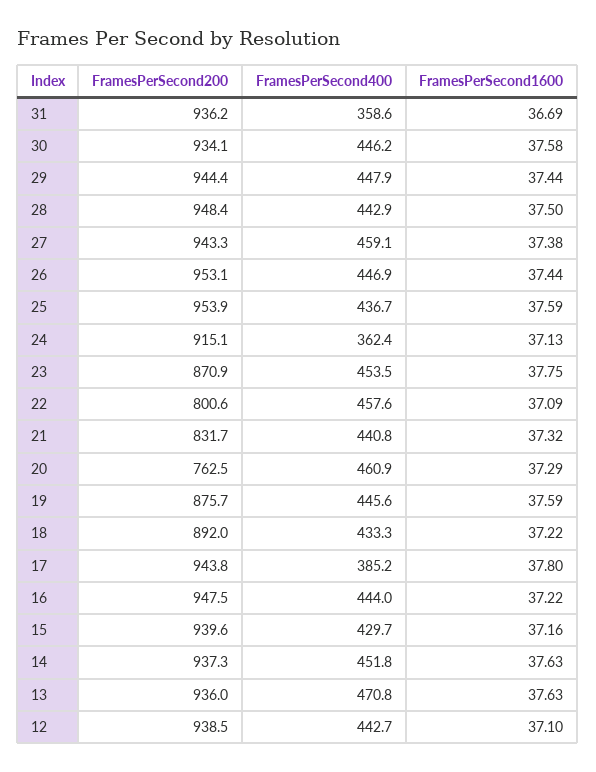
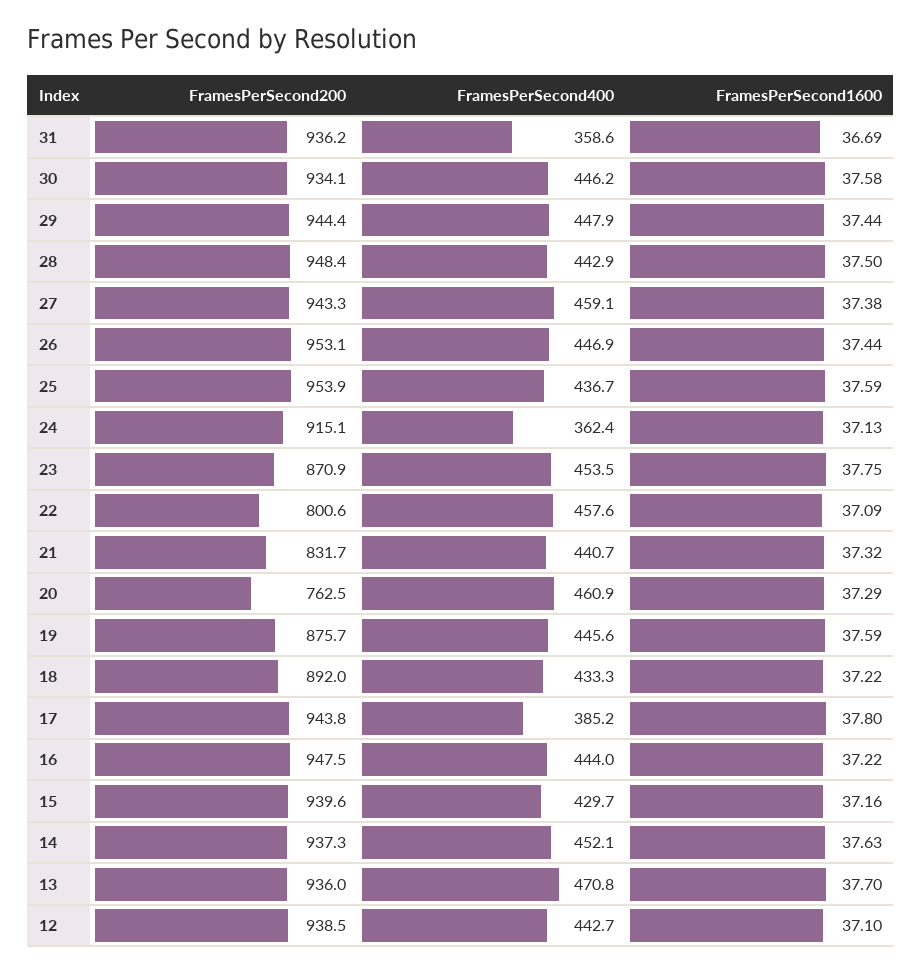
FramesPerSecond400, 21: 440.8 -> 440.7
FramesPerSecond400, 14: 451.8 -> 452.1
FramesPerSecond1600, 13: 37.63 -> 37.7

